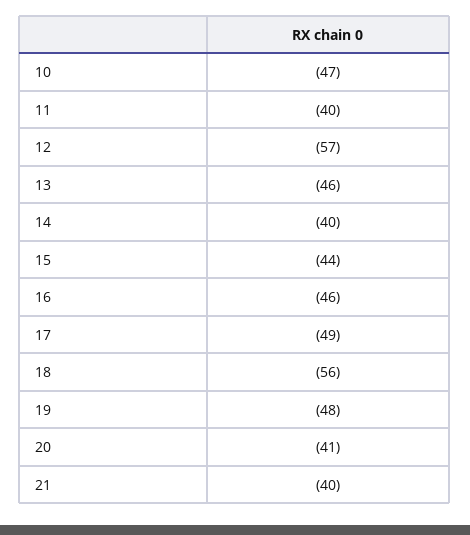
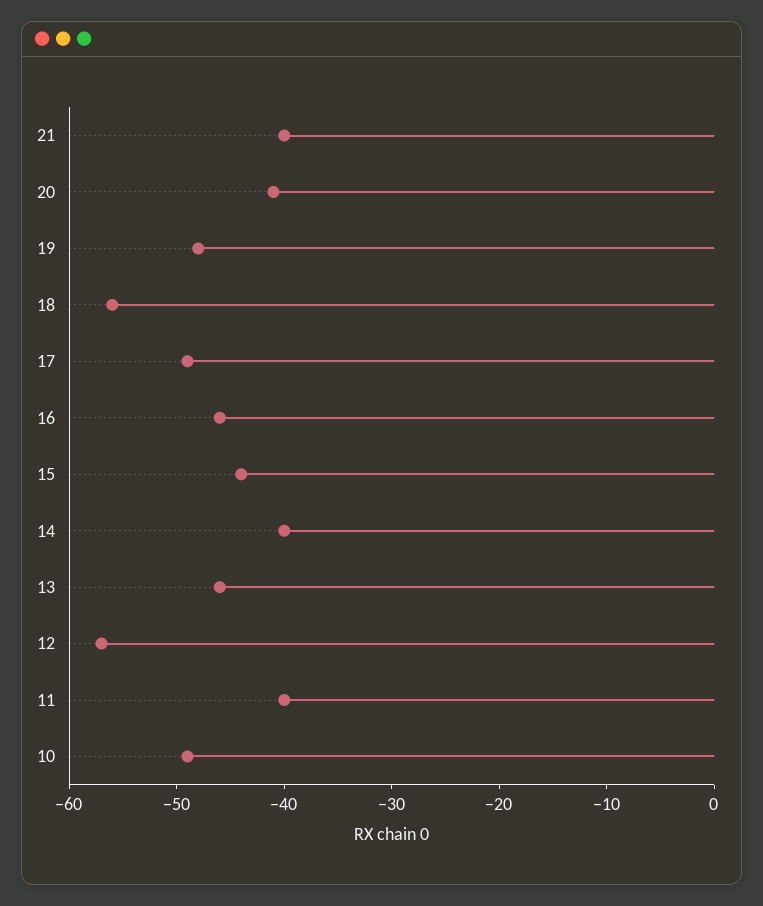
10: -47 -> -49

